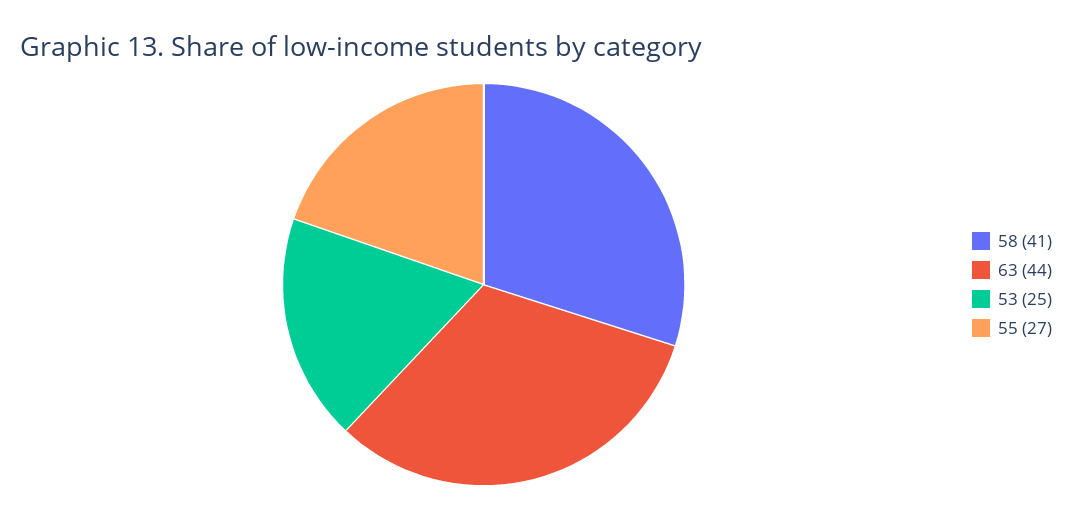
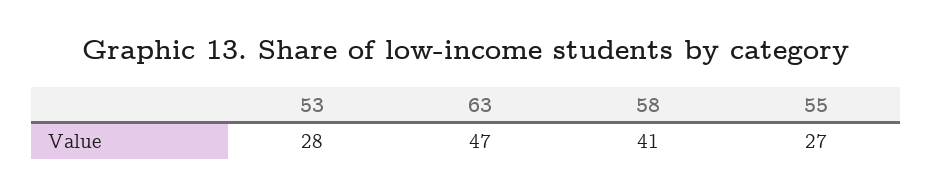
63: 44 -> 47
53: 25 -> 28

